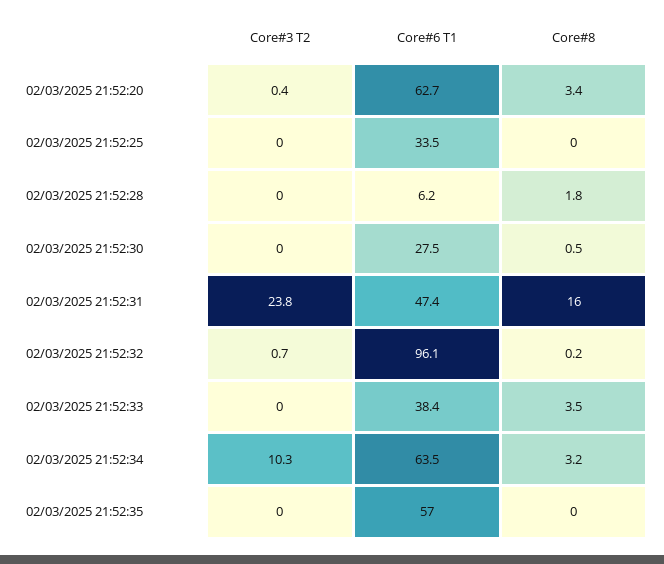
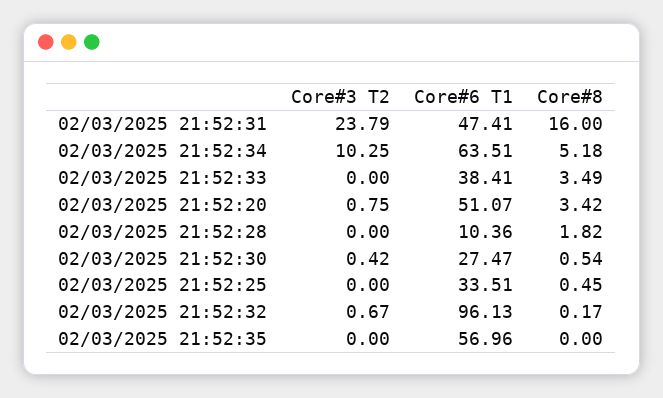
Core#3 T2, 02/03/2025 21:52:20: 0.4 -> 0.75
Core#6 T1, 02/03/2025 21:52:20: 62.7 -> 51.07
Core#8, 02/03/2025 21:52:25: 0 -> 0.45
Core#6 T1, 02/03/2025 21:52:28: 6.2 -> 10.36
Core#3 T2, 02/03/2025 21:52:30: 0 -> 0.42
Core#8, 02/03/2025 21:52:34: 3.2 -> 5.18

